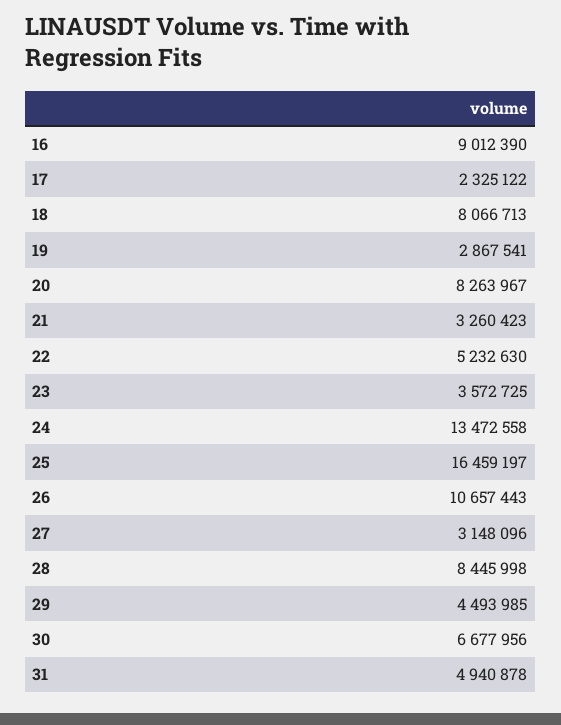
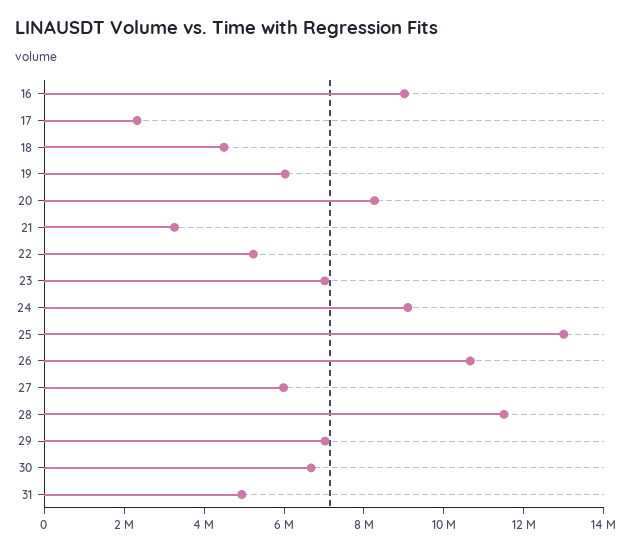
18: 8066713 -> 4500000
19: 2867541 -> 6000000
23: 3572725 -> 7000000
24: 13472558 -> 9000000
25: 16459197 -> 13000000
27: 3148096 -> 6000000
28: 8445998 -> 11500000
29: 4493985 -> 7000000

